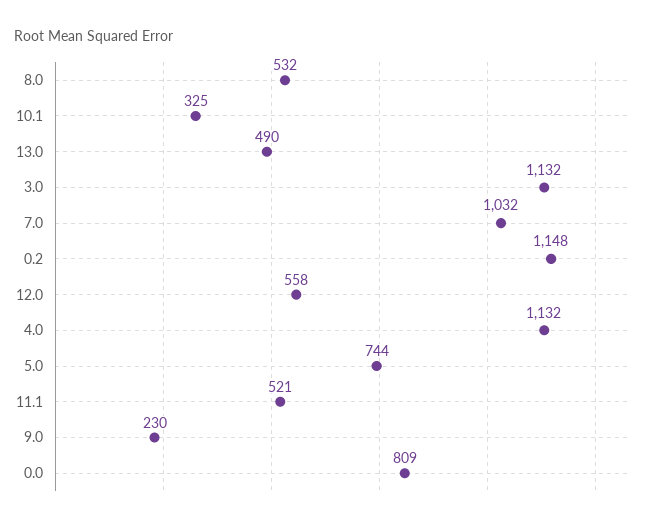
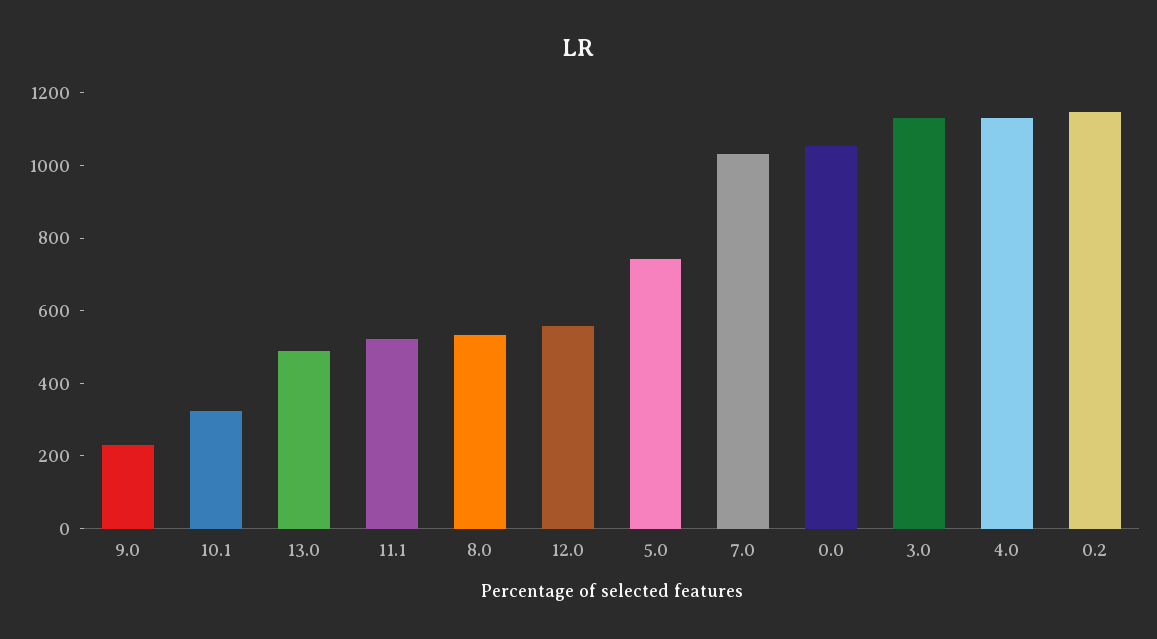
0.0: 809 -> 1050

